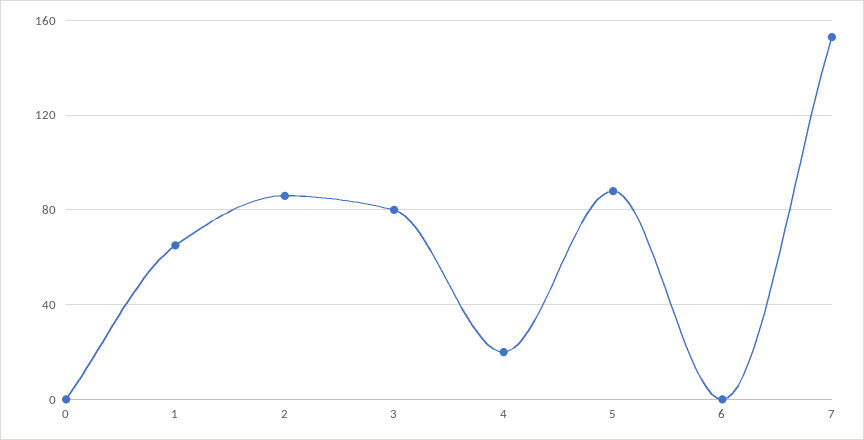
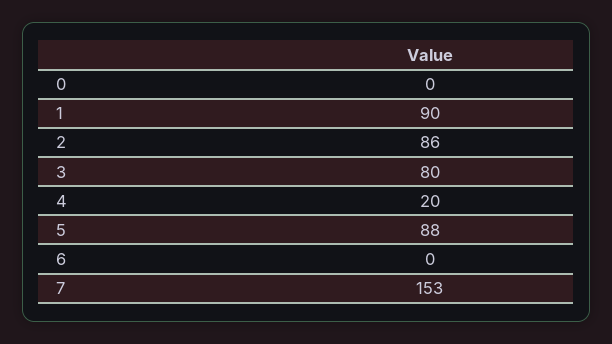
1: 65 -> 90

